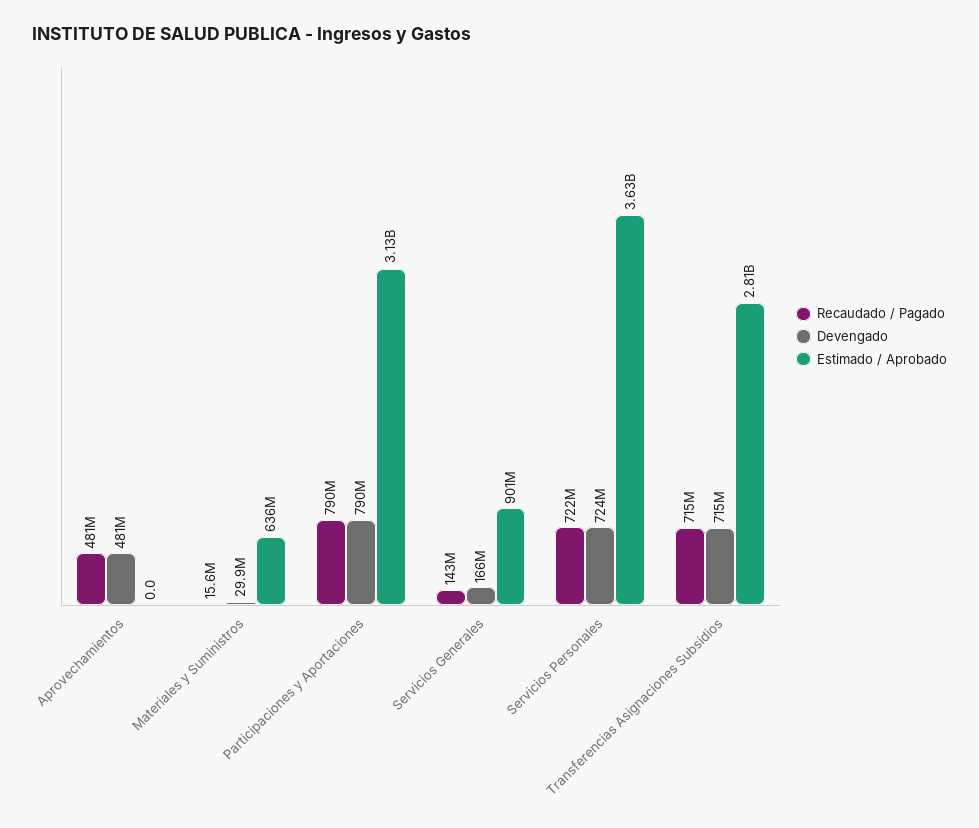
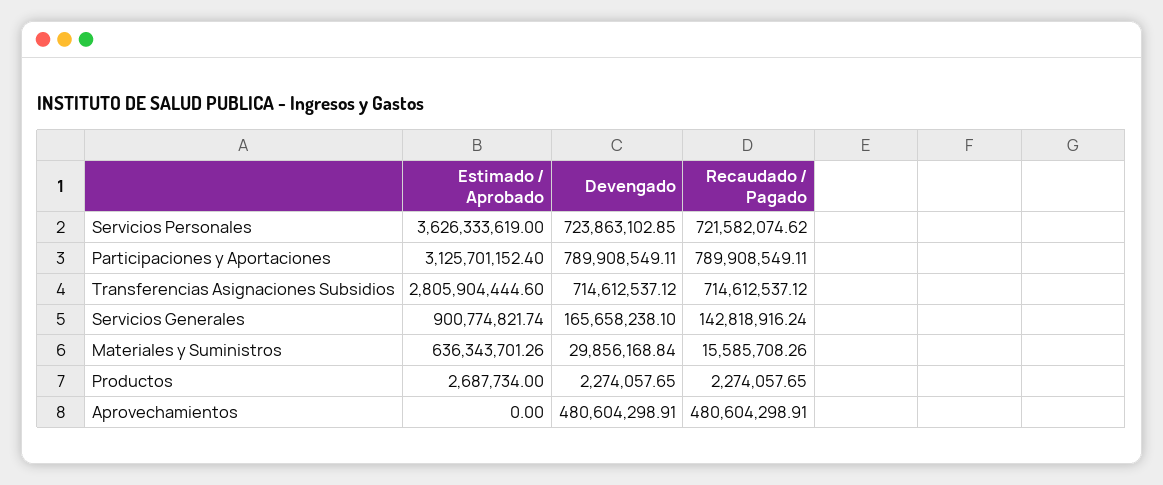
Estimado / Aprobado, Productos: none -> 2687734
Devengado, Productos: none -> 2274057.65
Recaudado / Pagado, Productos: none -> 2274057.65

